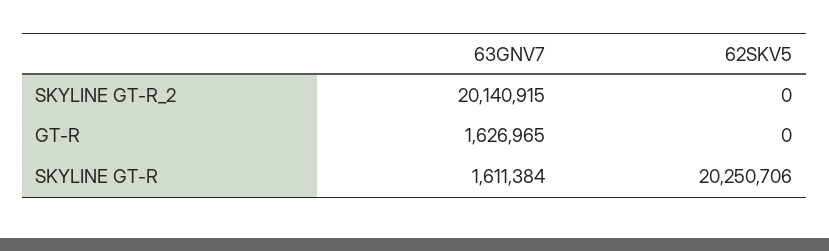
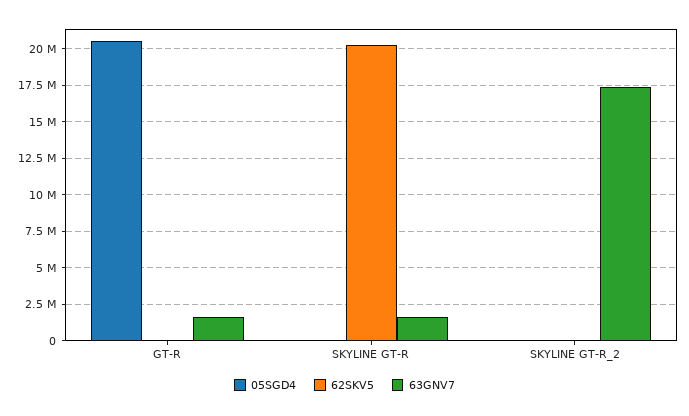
63GNV7, SKYLINE GT-R_2: 20140915 -> 17500000
05SGD4, GT-R: none -> 20500000
05SGD4, SKYLINE GT-R: none -> 0
05SGD4, SKYLINE GT-R_2: none -> 0

